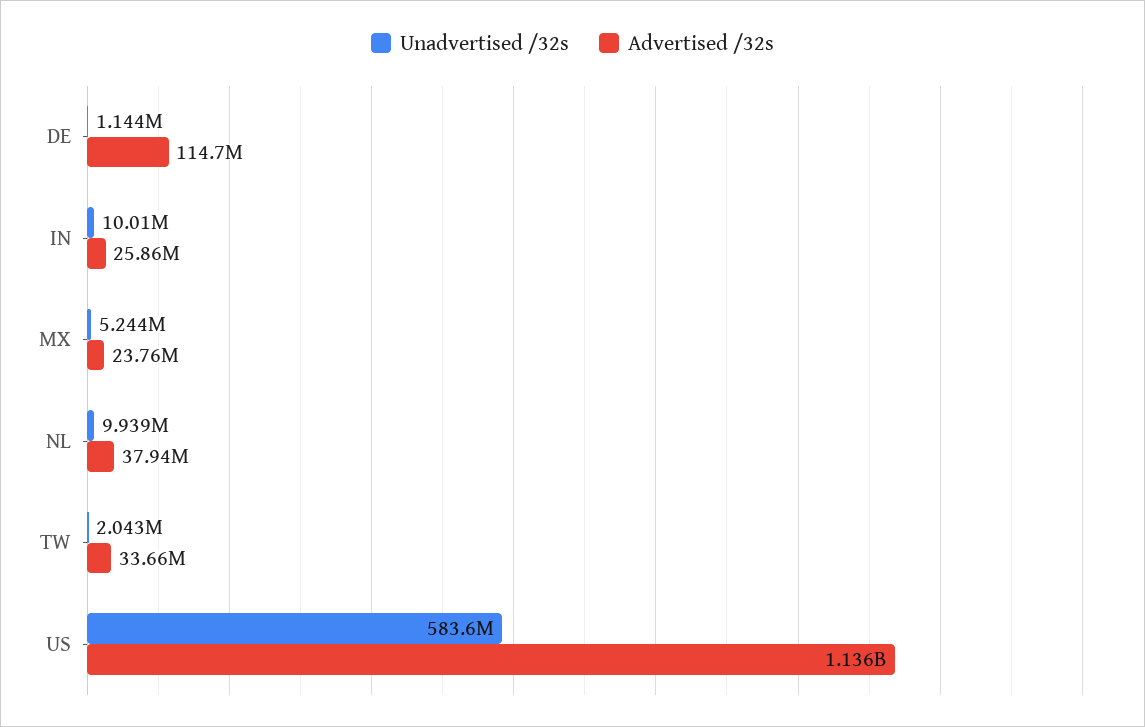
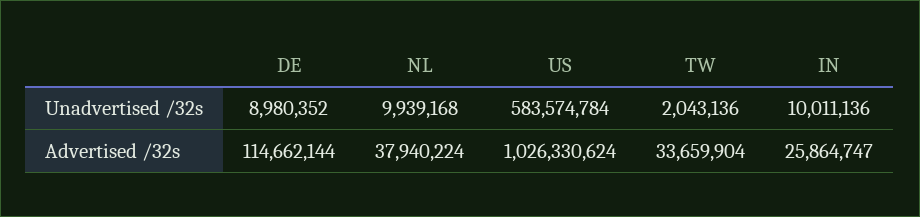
Unadvertised /32s, DE: 1144000 -> 8980352
Unadvertised /32s, MX: 5244000 -> none
Advertised /32s, MX: 23760000 -> none
Advertised /32s, US: 1136000000 -> 1026330624

